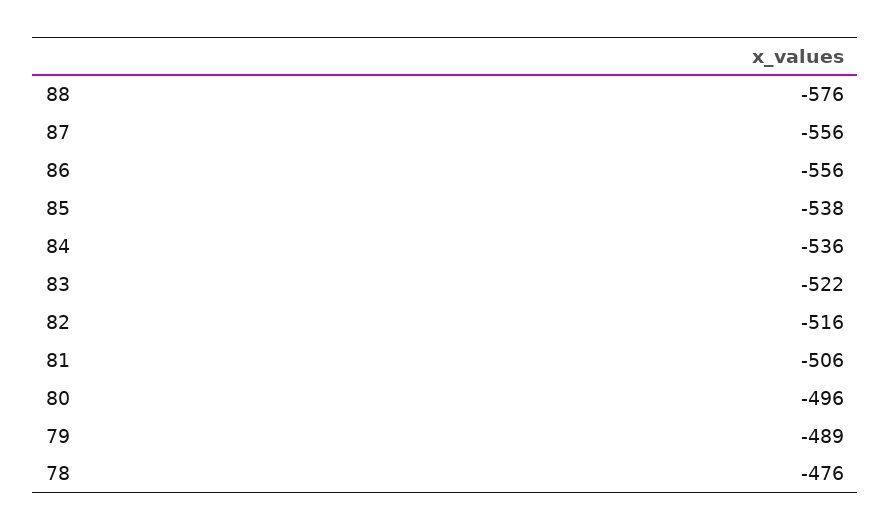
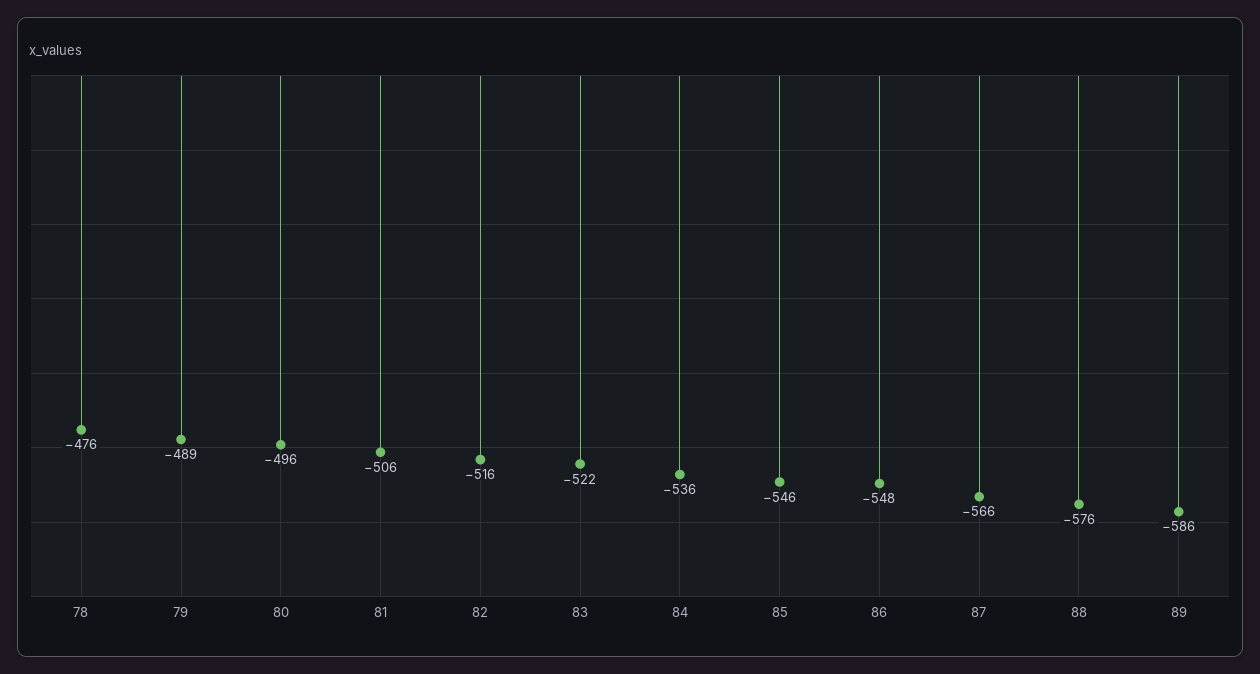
87: -556 -> -566
86: -556 -> -548
85: -538 -> -546
89: none -> -586

